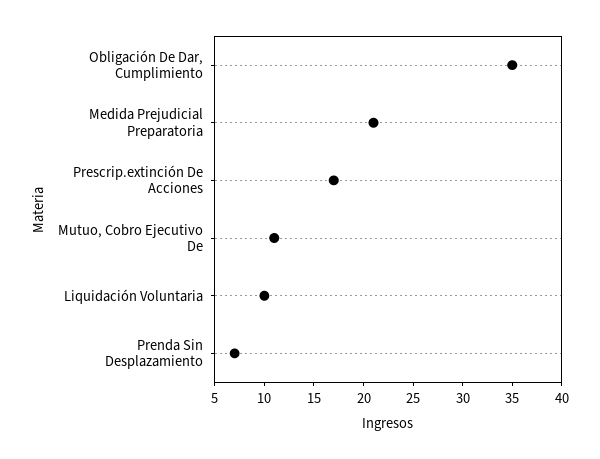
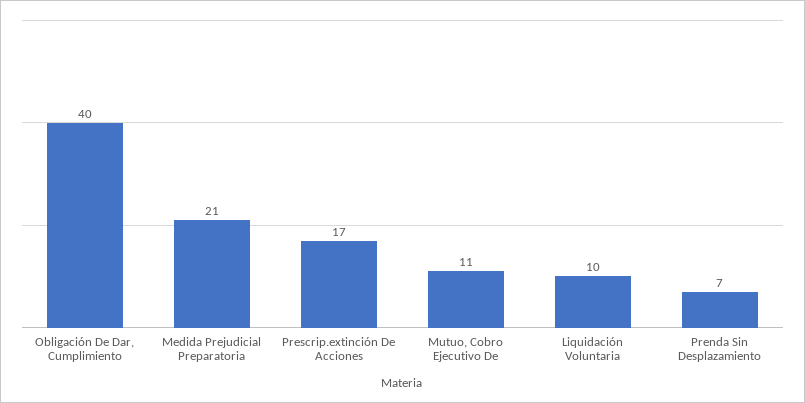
Obligación De Dar, Cumplimiento: 35 -> 40

